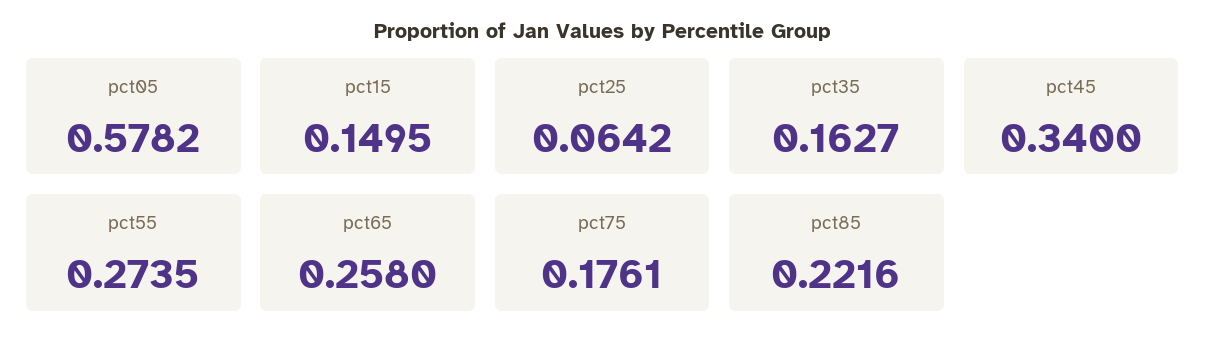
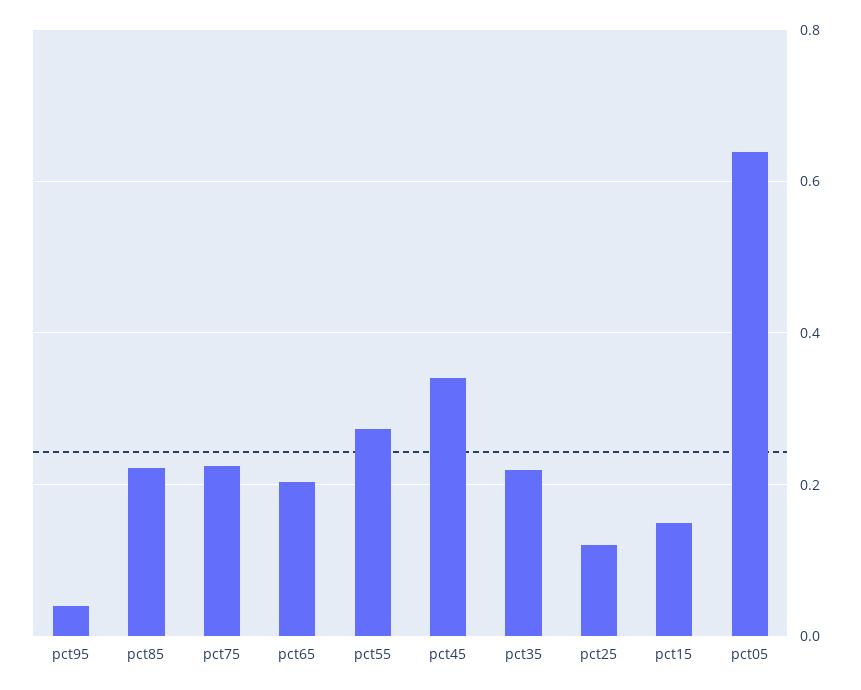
pct05: 0.5782 -> 0.64
pct25: 0.0642 -> 0.12
pct35: 0.1627 -> 0.22
pct65: 0.258 -> 0.2
pct75: 0.1761 -> 0.22
pct95: none -> 0.04

